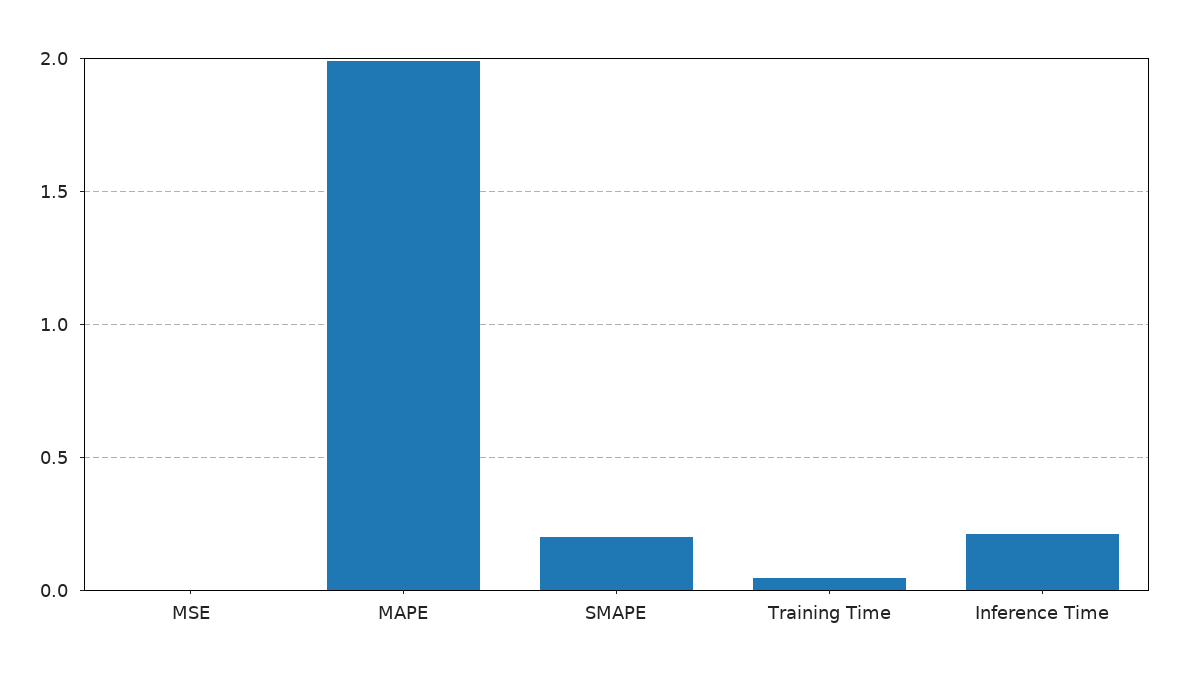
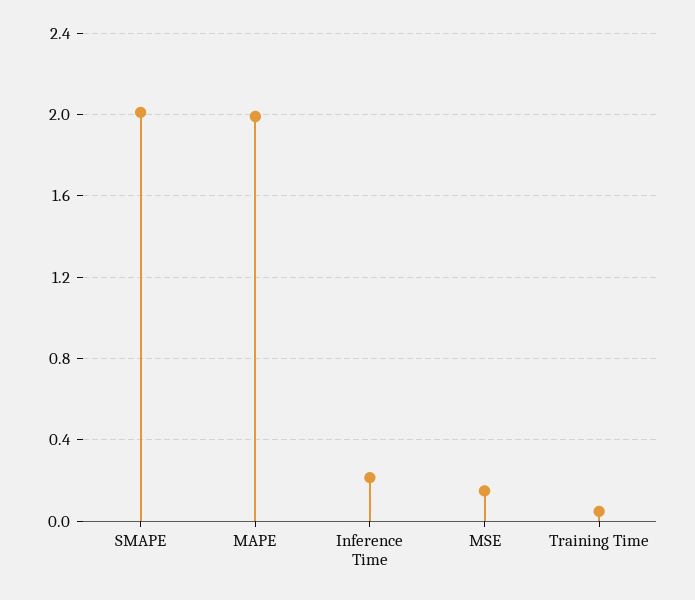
MSE: 0 -> 0.15
SMAPE: 0.2 -> 2

